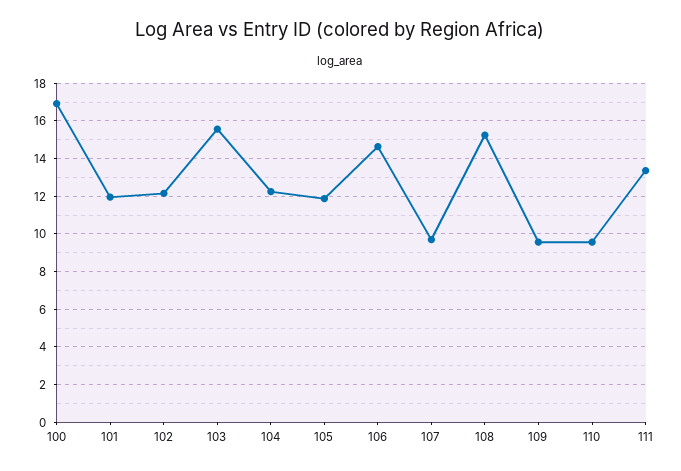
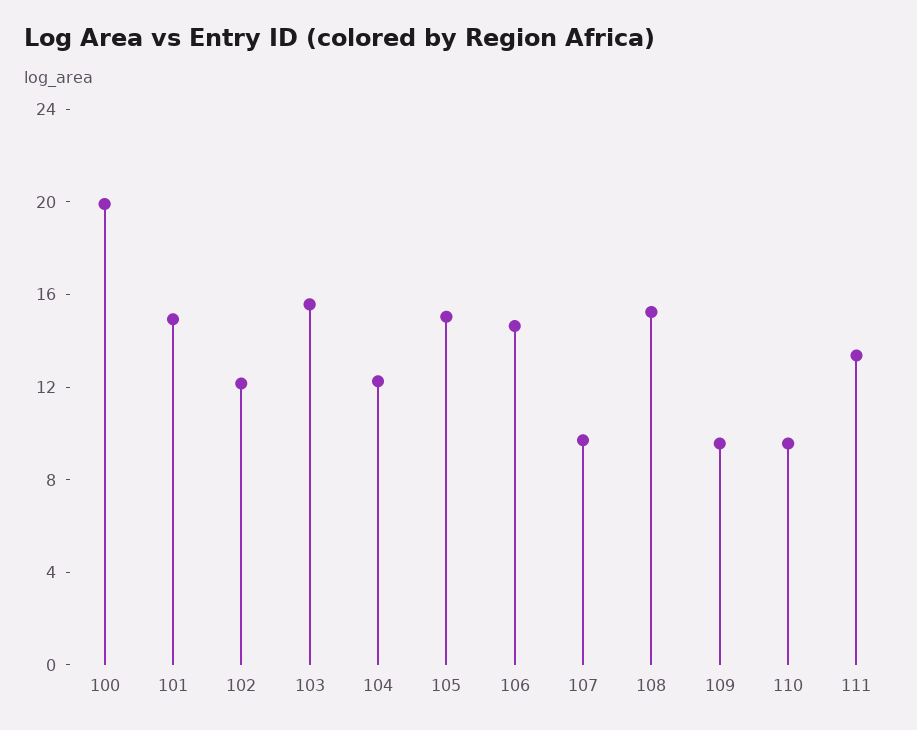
100: 17 -> 20
101: 12 -> 15
105: 12 -> 15

